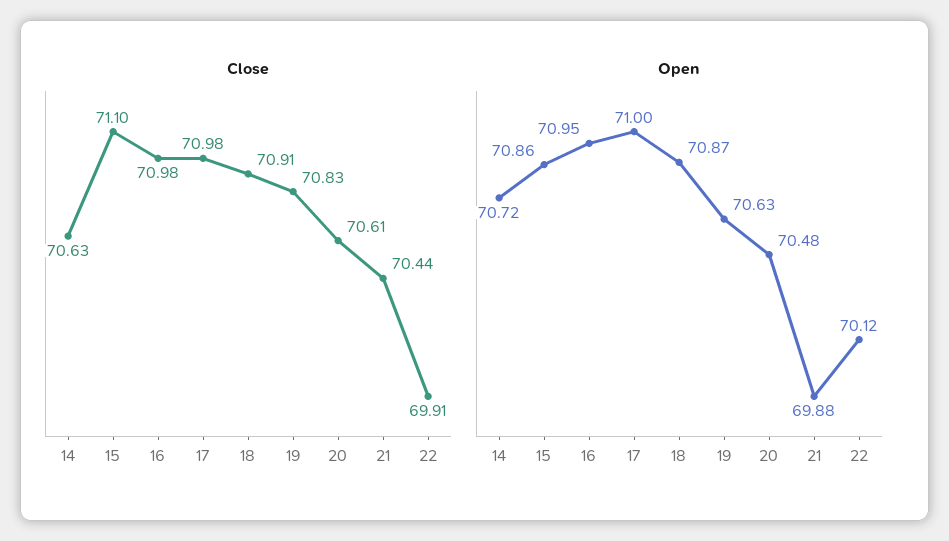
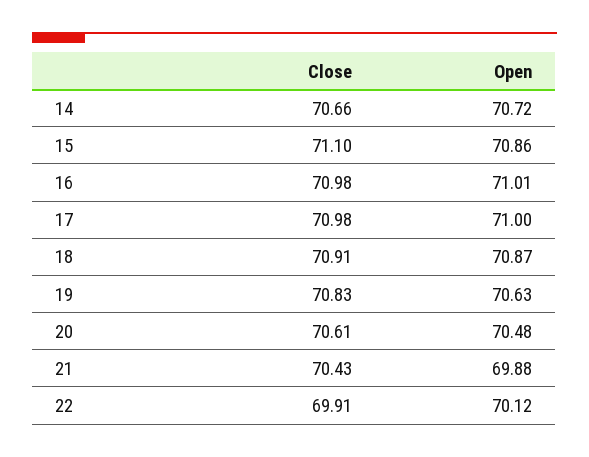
Close, 14: 70.63 -> 70.66
Close, 21: 70.44 -> 70.43
Open, 16: 70.95 -> 71.01

